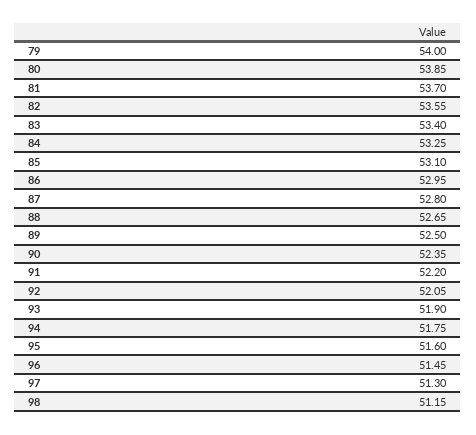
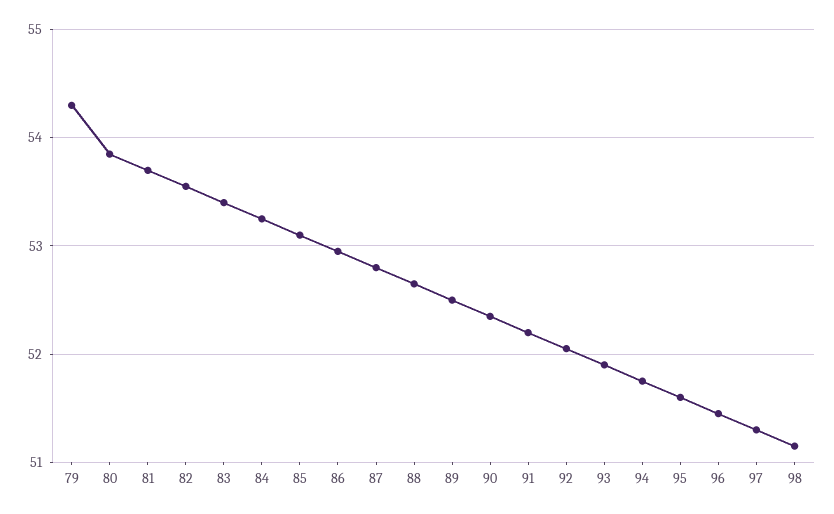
79: 54 -> 54.3

